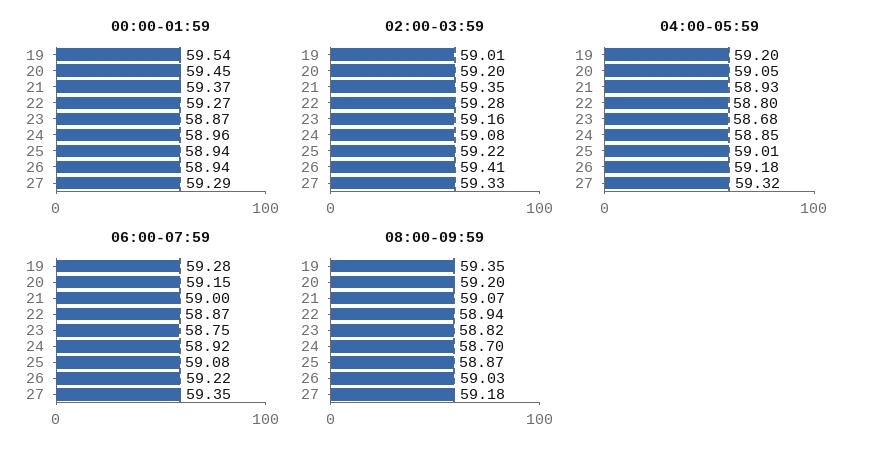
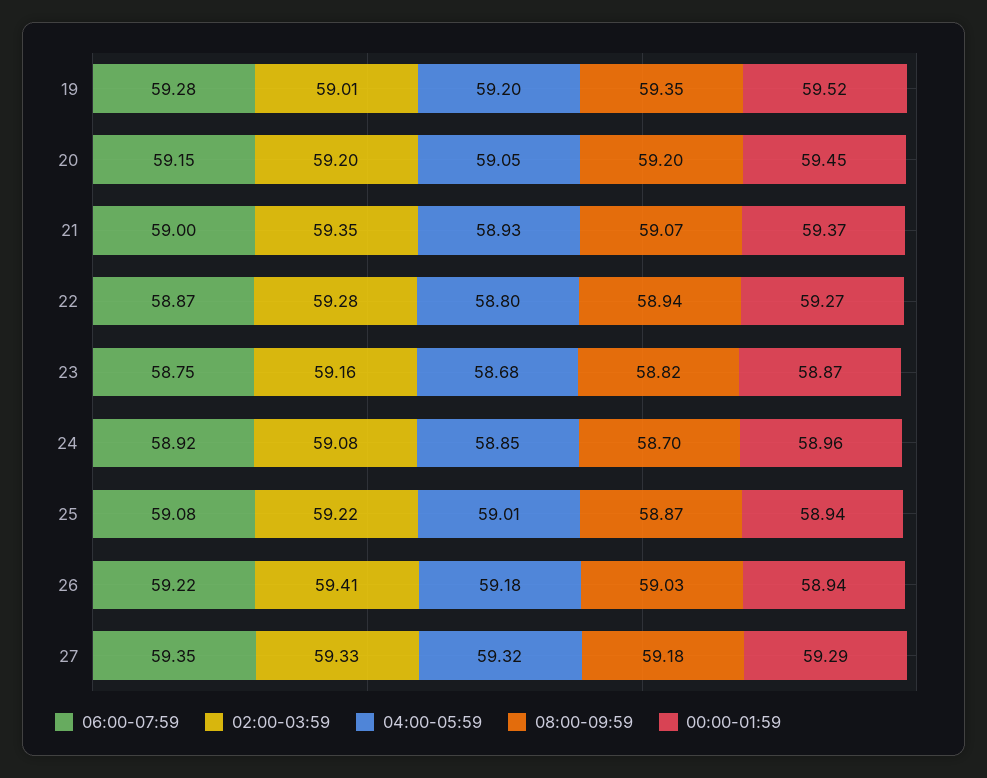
00:00-01:59, 19: 59.54 -> 59.52

